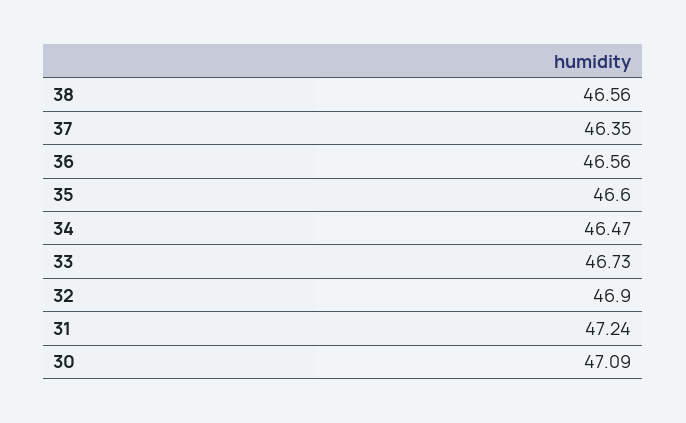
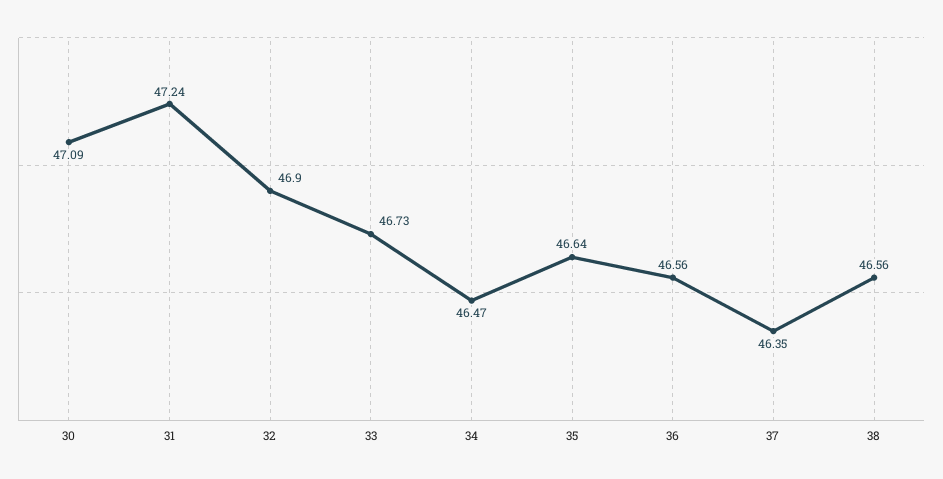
35: 46.6 -> 46.64

